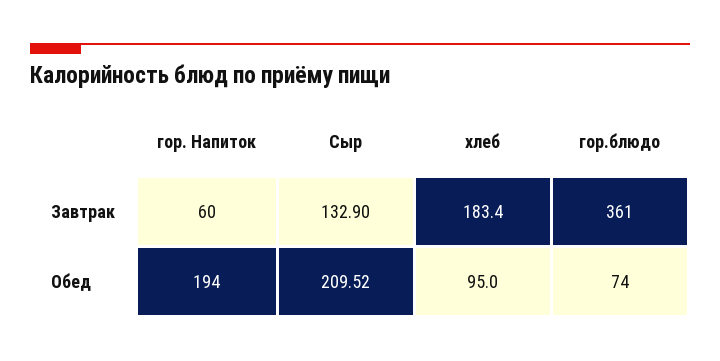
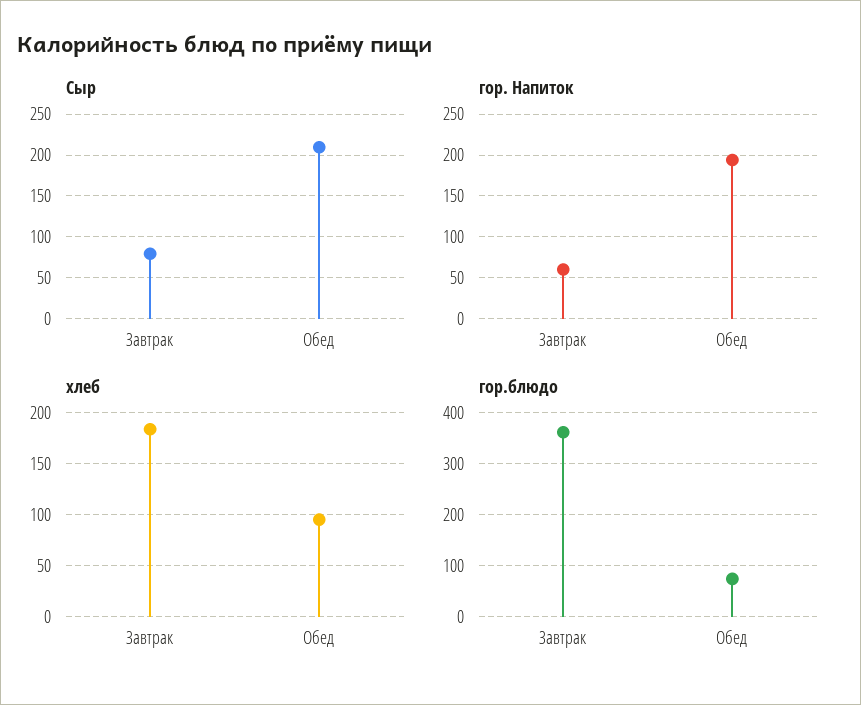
Сыр, Завтрак: 132.9 -> 80

